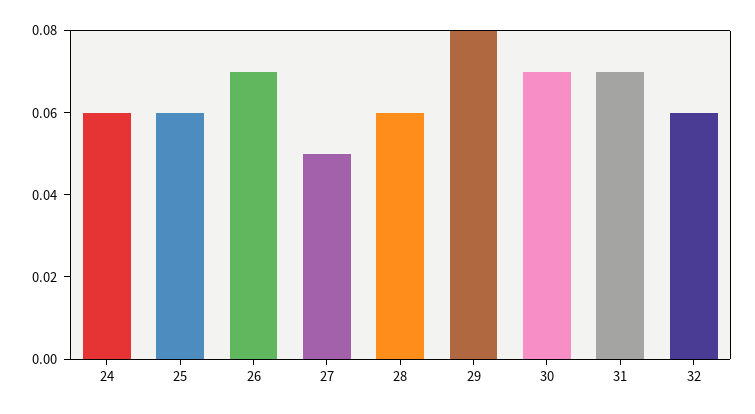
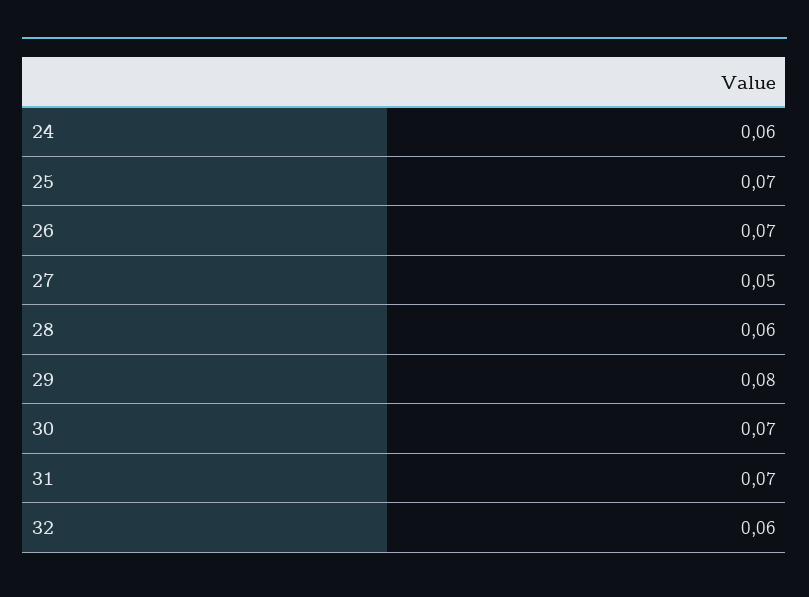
25: 0.06 -> 0.07

